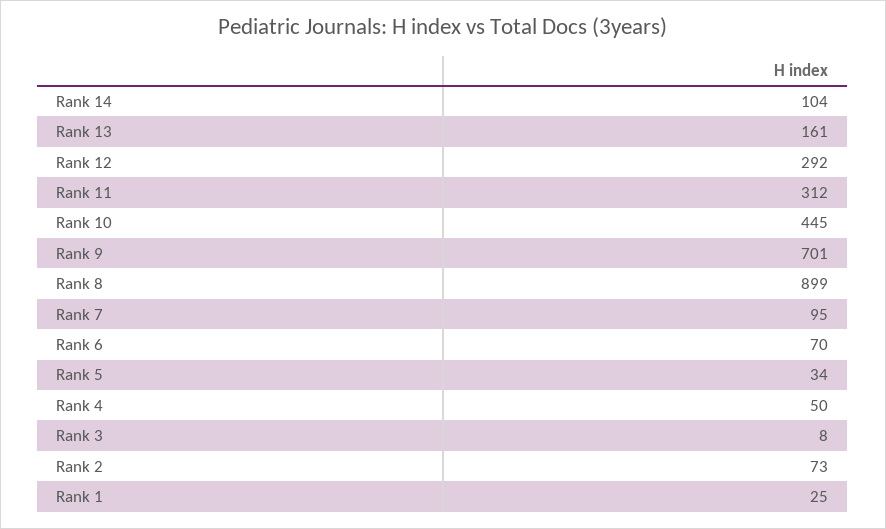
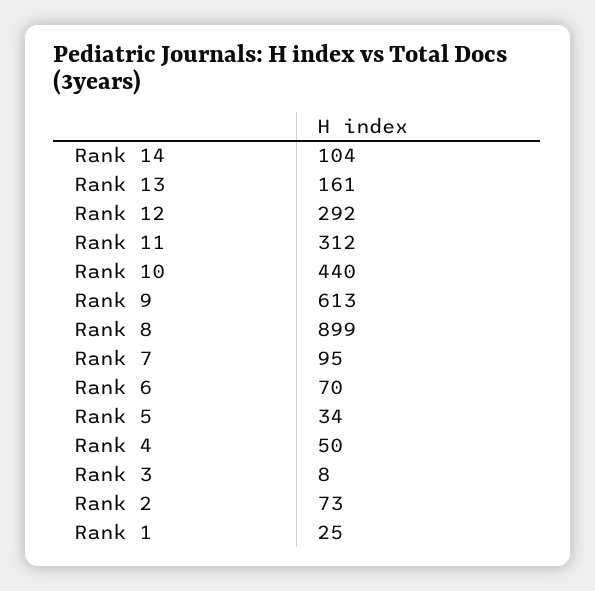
Rank 10: 445 -> 440
Rank 9: 701 -> 613

